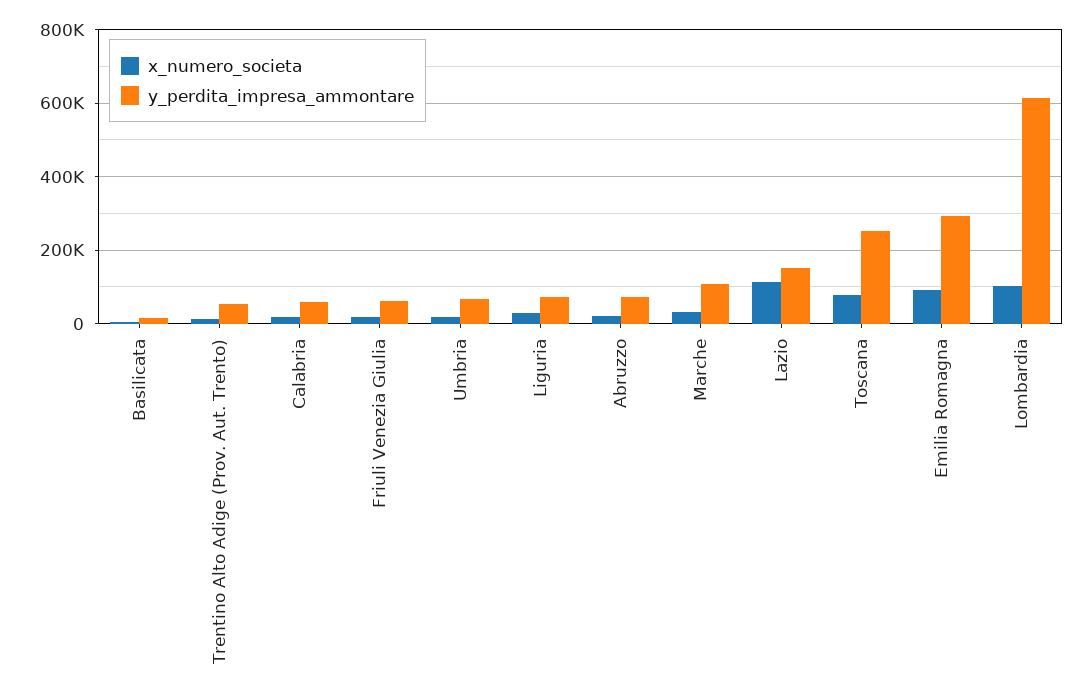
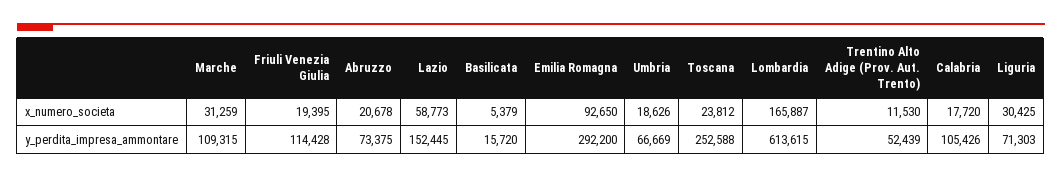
y_perdita_impresa_ammontare, Calabria: 60000 -> 105426
y_perdita_impresa_ammontare, Friuli Venezia Giulia: 60000 -> 114428
x_numero_societa, Lazio: 120000 -> 58773
x_numero_societa, Toscana: 80000 -> 23812
x_numero_societa, Lombardia: 100000 -> 165887

